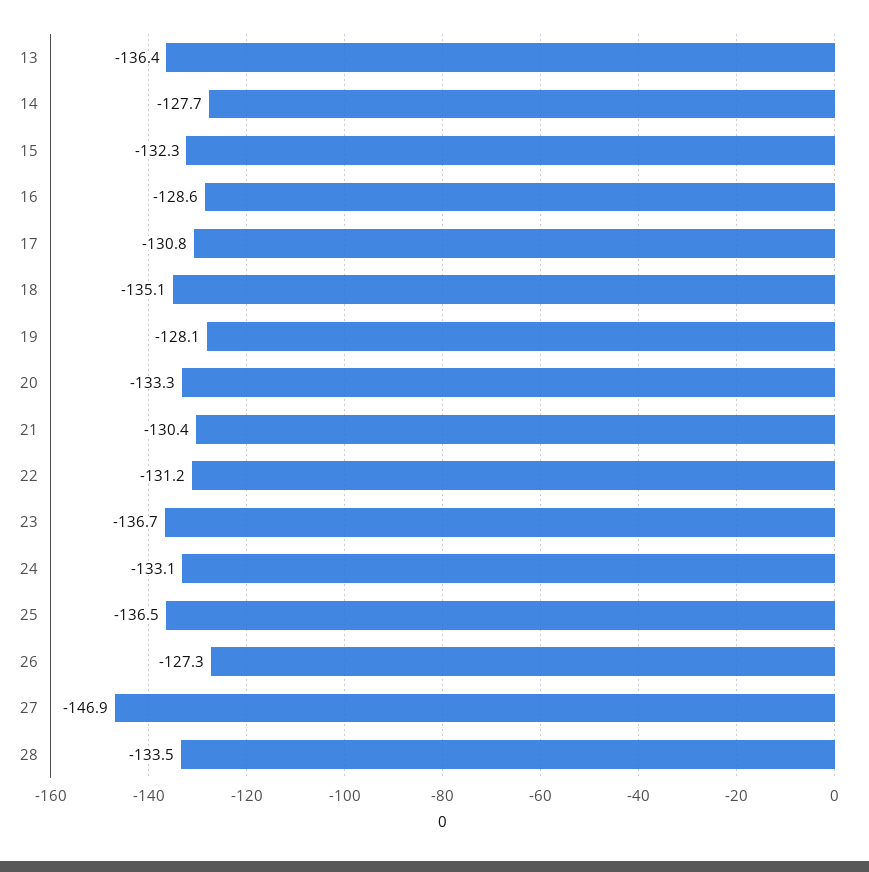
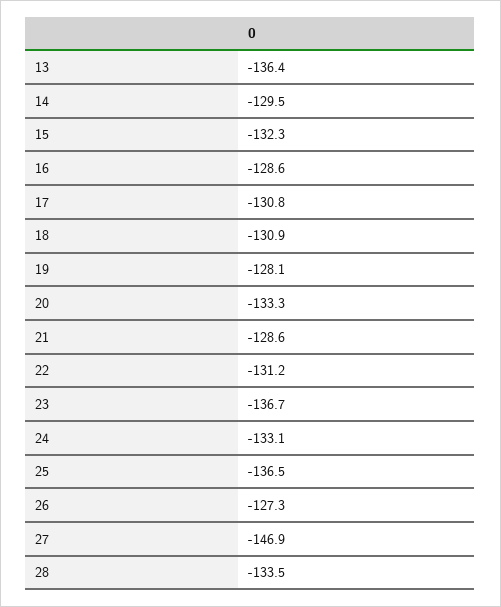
14: -127.7 -> -129.5
18: -135.1 -> -130.9
21: -130.4 -> -128.6

